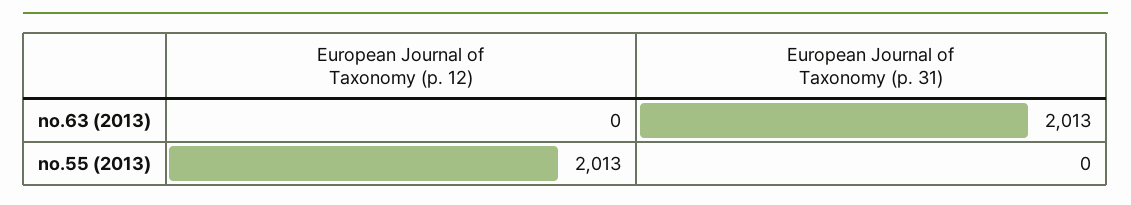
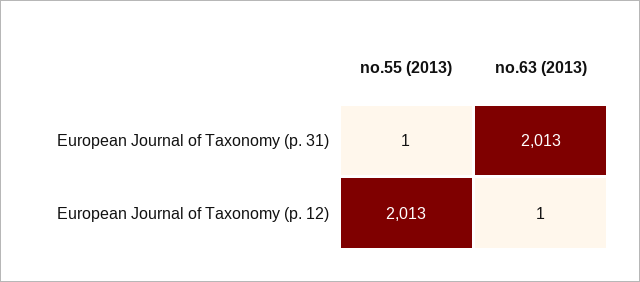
European Journal of Taxonomy (p. 12), no.63 (2013): 0 -> 1
European Journal of Taxonomy (p. 31), no.55 (2013): 0 -> 1

